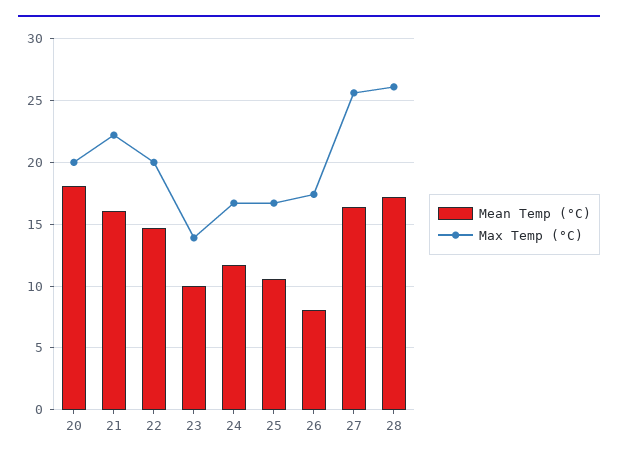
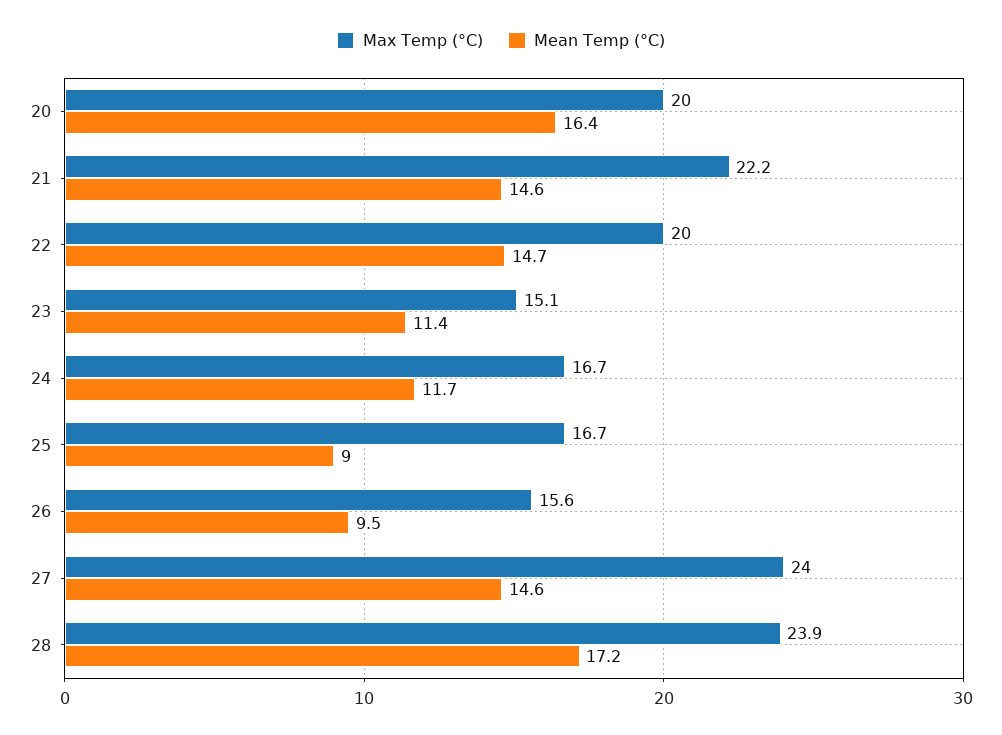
Mean Temp (°C), 20: 18 -> 16.4
Mean Temp (°C), 21: 16 -> 14.6
Mean Temp (°C), 23: 10 -> 11.4
Max Temp (°C), 23: 14 -> 15.1
Mean Temp (°C), 25: 10.5 -> 9
Mean Temp (°C), 26: 8 -> 9.5
Max Temp (°C), 26: 17.5 -> 15.6
Mean Temp (°C), 27: 16.5 -> 14.6
Max Temp (°C), 27: 25.5 -> 24
Max Temp (°C), 28: 26 -> 23.9

